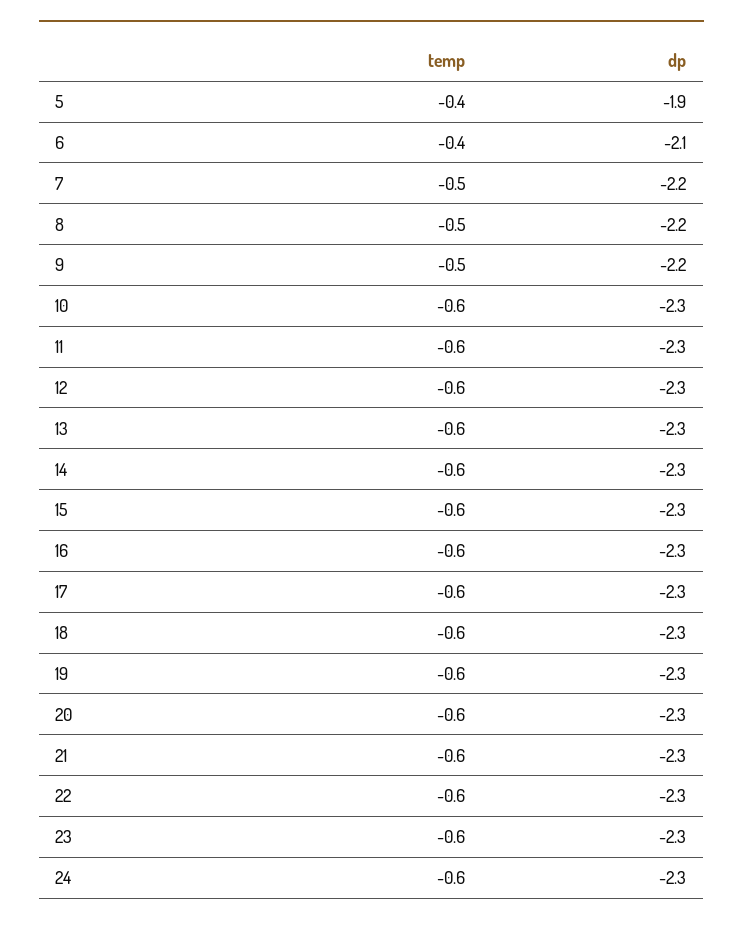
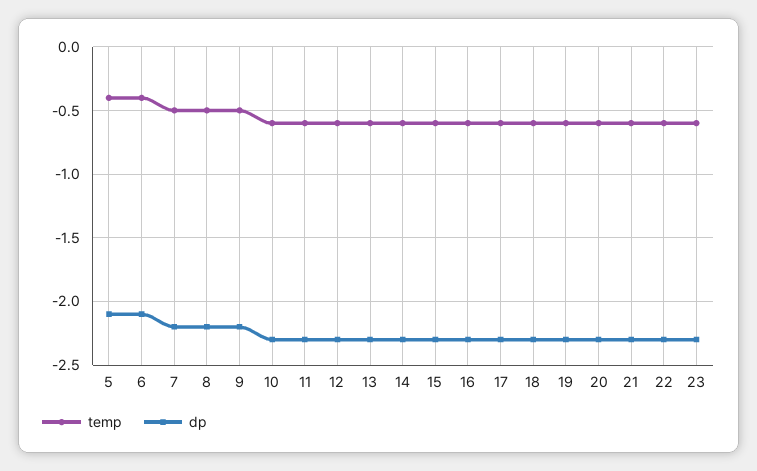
dp, 5: -1.9 -> -2.1
temp, 24: -0.6 -> none
dp, 24: -2.3 -> none

